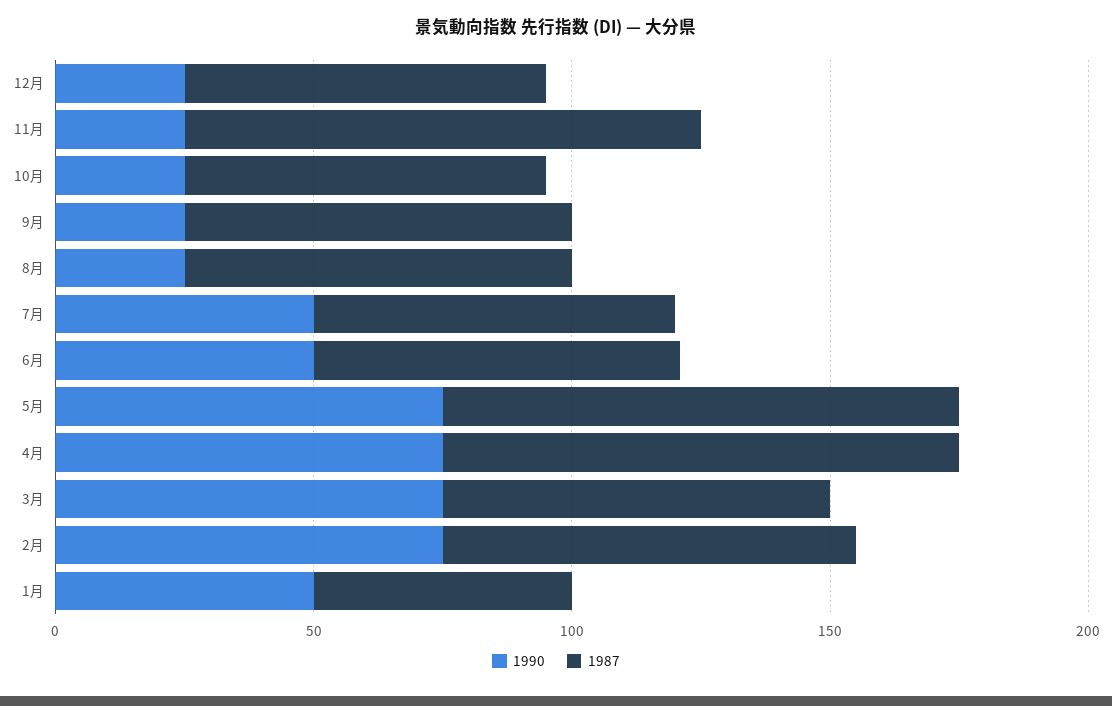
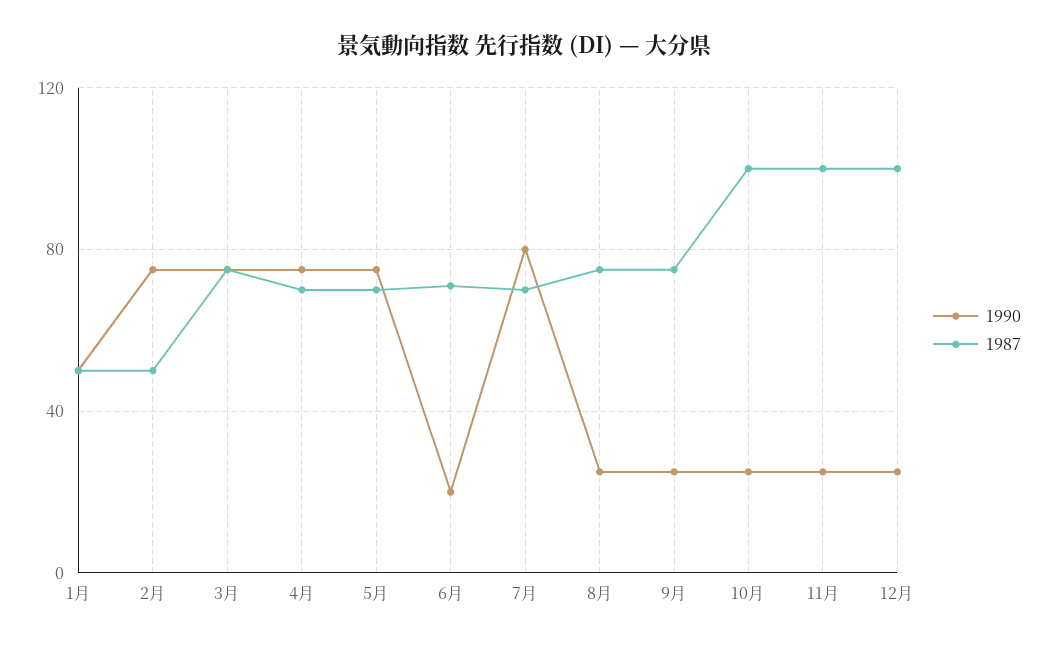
1987, 12月: 70 -> 100
1987, 10月: 70 -> 100
1990, 7月: 50 -> 80
1990, 6月: 50 -> 20
1987, 5月: 100 -> 70
1987, 4月: 100 -> 70
1987, 2月: 80 -> 50

